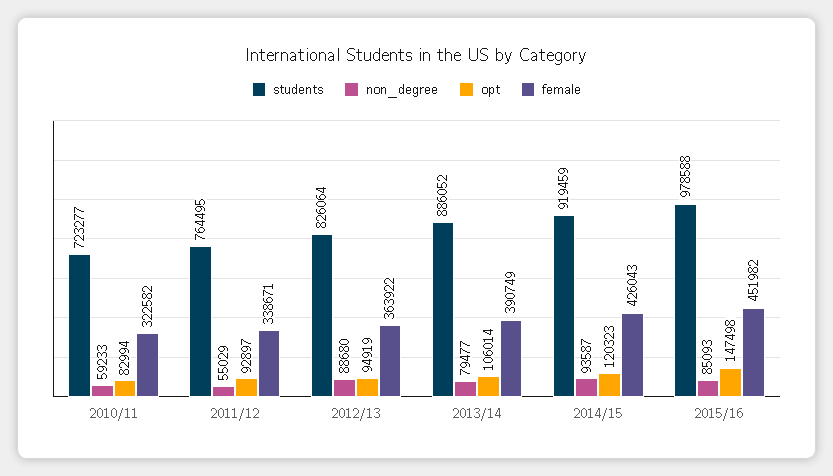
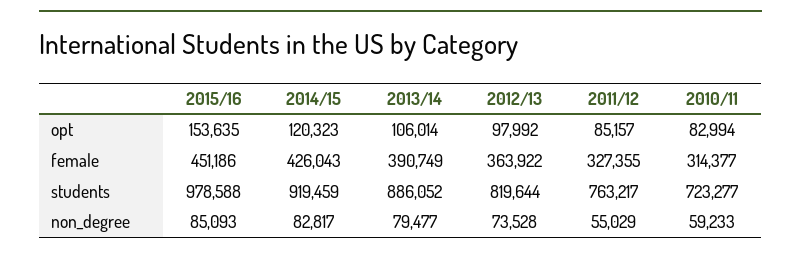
female, 2010/11: 322582 -> 314377
students, 2011/12: 764495 -> 763217
opt, 2011/12: 92897 -> 85157
female, 2011/12: 338671 -> 327355
students, 2012/13: 826064 -> 819644
non_degree, 2012/13: 88680 -> 73528
opt, 2012/13: 94919 -> 97992
non_degree, 2014/15: 93587 -> 82817
opt, 2015/16: 147498 -> 153635
female, 2015/16: 451982 -> 451186

